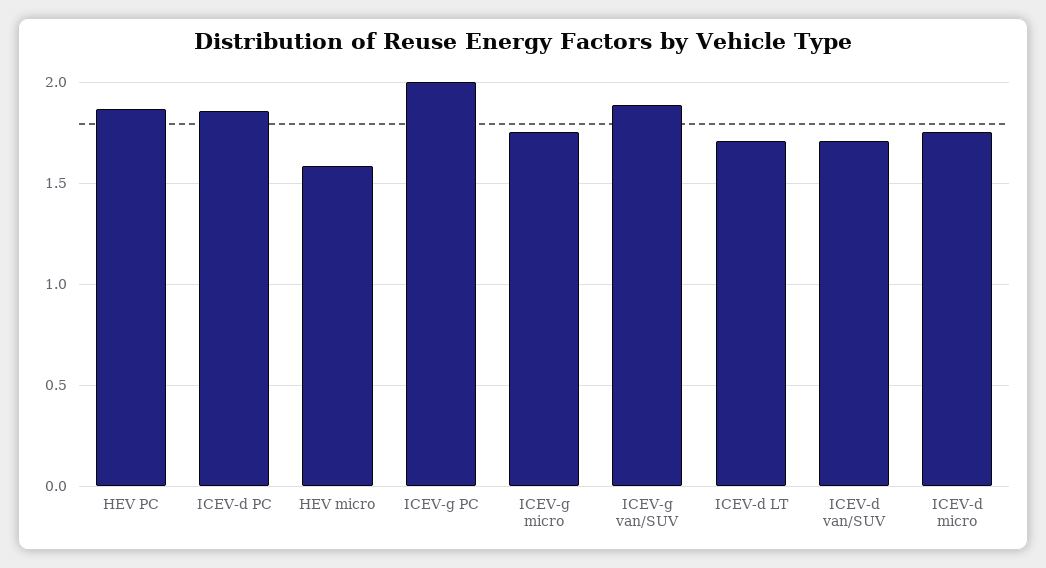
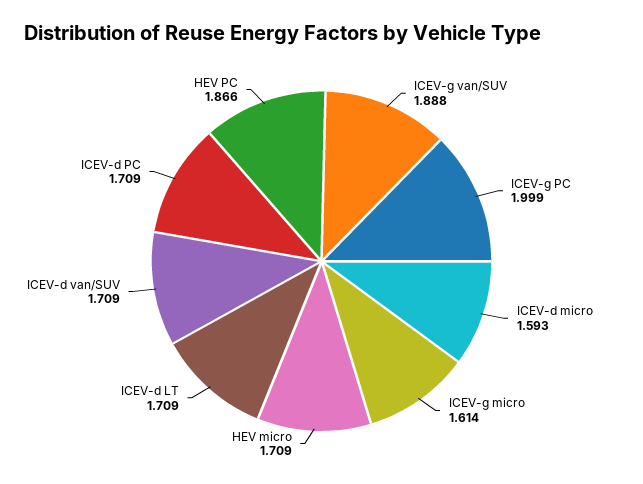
ICEV-d PC: 1.85 -> 1.709
HEV micro: 1.6 -> 1.709
ICEV-g micro: 1.75 -> 1.614
ICEV-d micro: 1.75 -> 1.593

